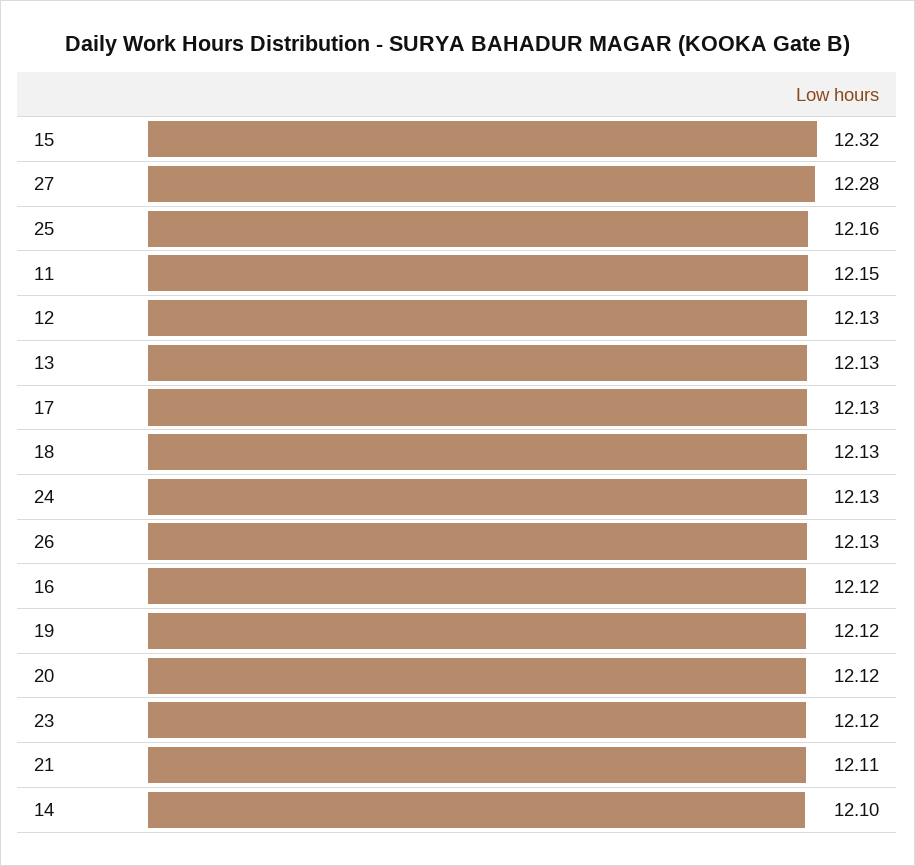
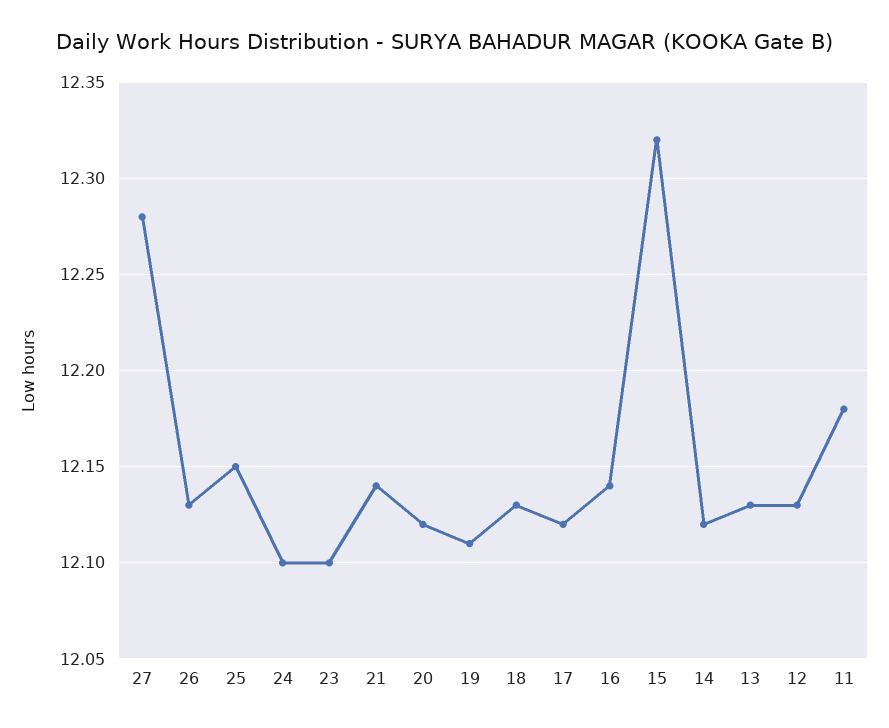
25: 12.16 -> 12.15
11: 12.15 -> 12.18
17: 12.13 -> 12.12
24: 12.13 -> 12.1
16: 12.12 -> 12.14
19: 12.12 -> 12.11
23: 12.12 -> 12.1
21: 12.11 -> 12.14
14: 12.1 -> 12.12

